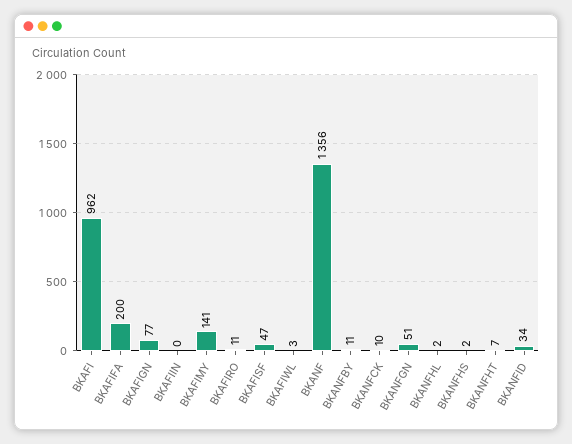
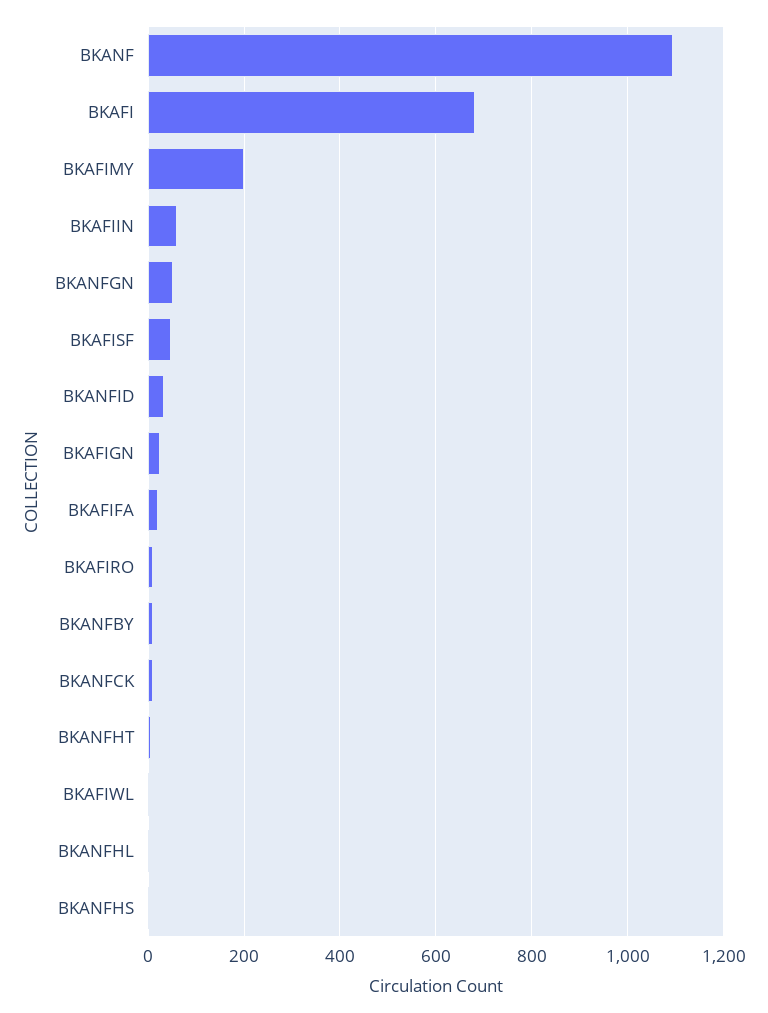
BKAFI: 962 -> 680
BKAFIFA: 200 -> 20
BKAFIGN: 77 -> 20
BKAFIIN: 0 -> 60
BKAFIMY: 141 -> 200
BKANF: 1356 -> 1100

